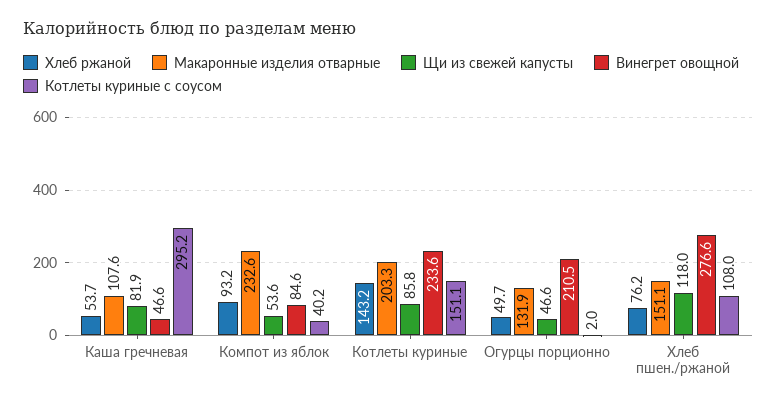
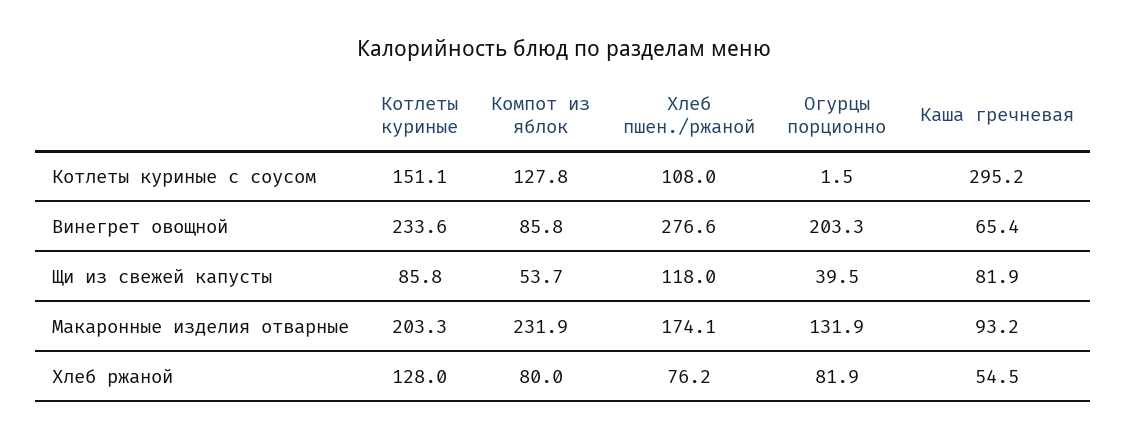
Хлеб ржаной, Каша гречневая: 53.7 -> 54.5
Макаронные изделия отварные, Каша гречневая: 107.6 -> 93.2
Винегрет овощной, Каша гречневая: 46.6 -> 65.4
Хлеб ржаной, Компот из яблок: 93.2 -> 80
Макаронные изделия отварные, Компот из яблок: 232.6 -> 231.9
Щи из свежей капусты, Компот из яблок: 53.6 -> 53.7
Винегрет овощной, Компот из яблок: 84.6 -> 85.8
Котлеты куриные с соусом, Компот из яблок: 40.2 -> 127.8
Хлеб ржаной, Котлеты куриные: 143.2 -> 128
Хлеб ржаной, Огурцы порционно: 49.7 -> 81.9
Щи из свежей капусты, Огурцы порционно: 46.6 -> 39.5
Винегрет овощной, Огурцы порционно: 210.5 -> 203.3
Котлеты куриные с соусом, Огурцы порционно: 2 -> 1.5
Макаронные изделия отварные, Хлеб пшен./ржаной: 151.1 -> 174.1

